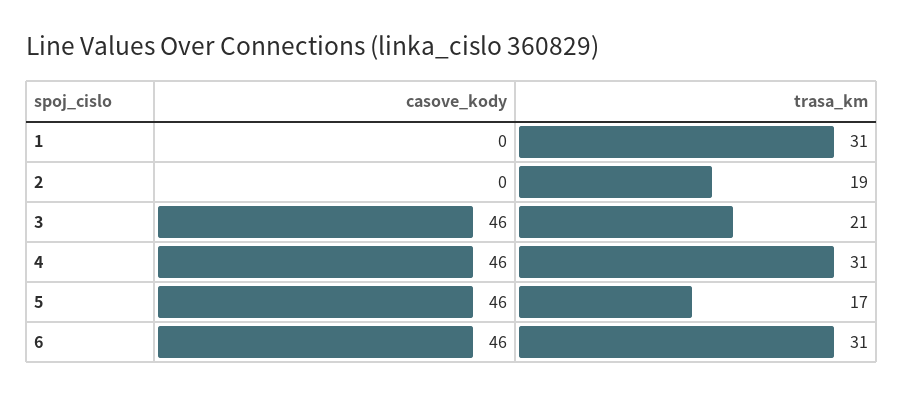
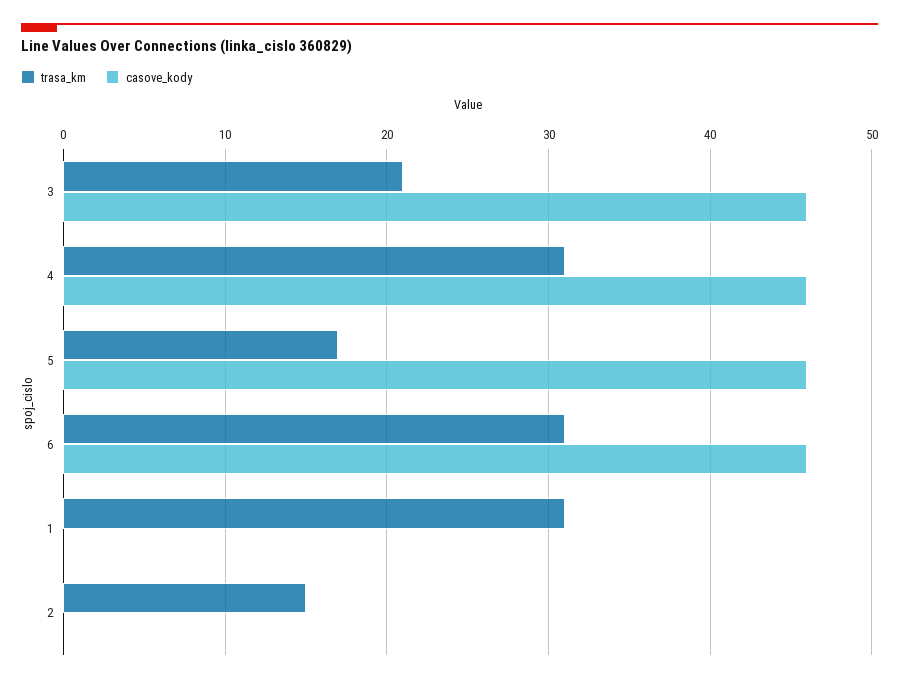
trasa_km, 2: 19 -> 15

